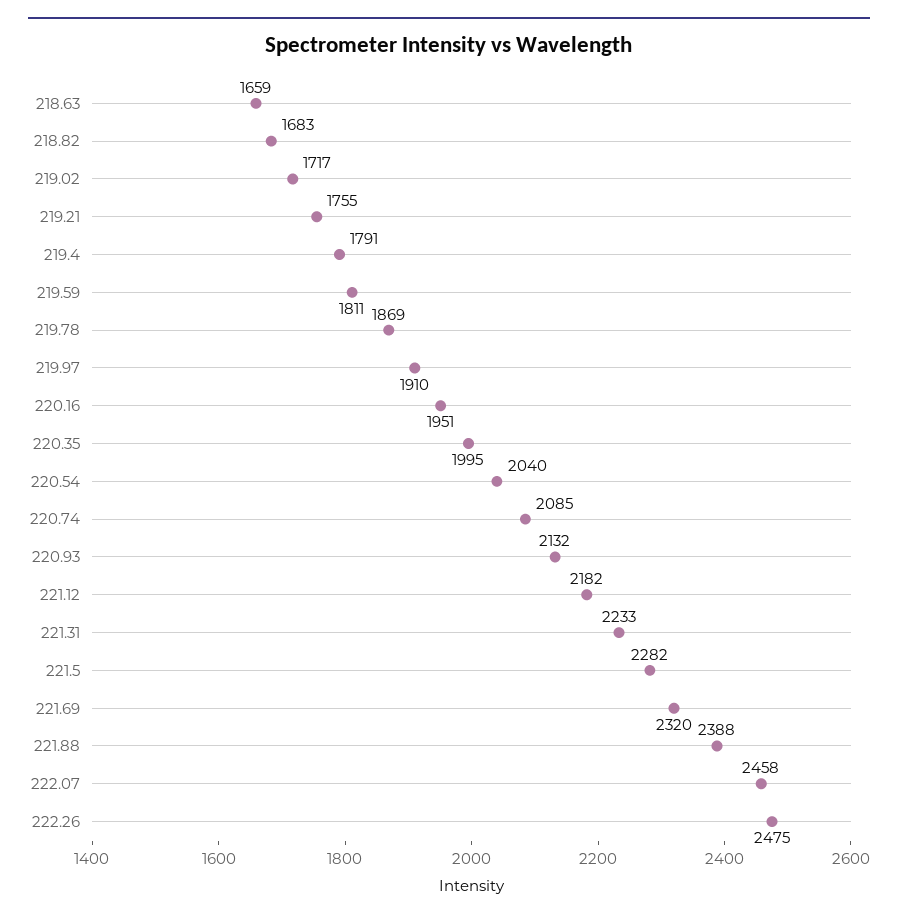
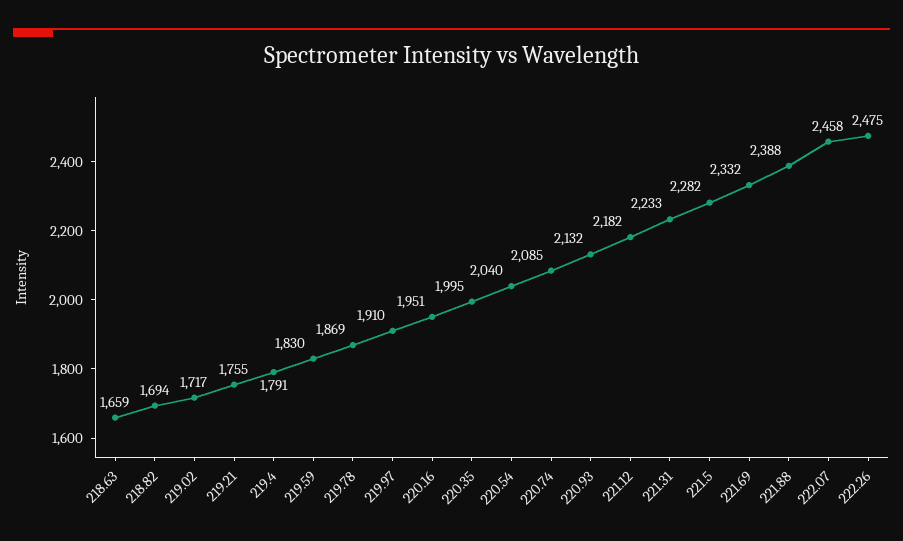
218.82: 1683 -> 1694
219.59: 1811 -> 1830
221.69: 2320 -> 2332

